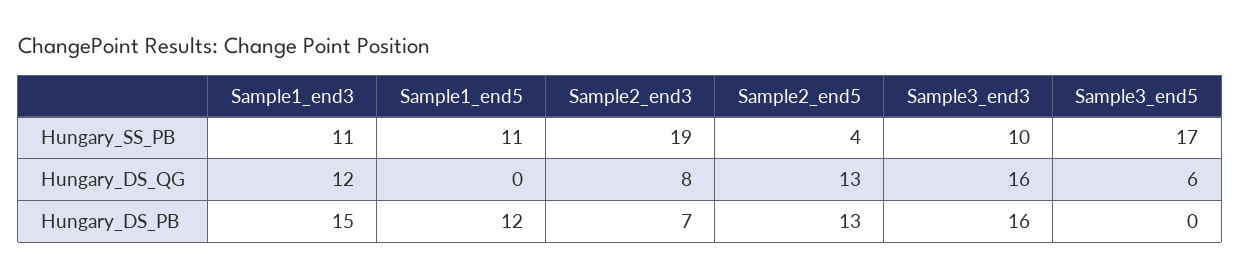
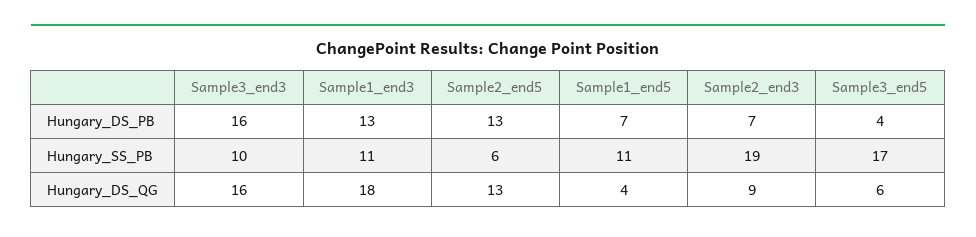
Sample2_end5, Hungary_SS_PB: 4 -> 6
Sample1_end3, Hungary_DS_QG: 12 -> 18
Sample1_end5, Hungary_DS_QG: 0 -> 4
Sample2_end3, Hungary_DS_QG: 8 -> 9
Sample1_end3, Hungary_DS_PB: 15 -> 13
Sample1_end5, Hungary_DS_PB: 12 -> 7
Sample3_end5, Hungary_DS_PB: 0 -> 4

